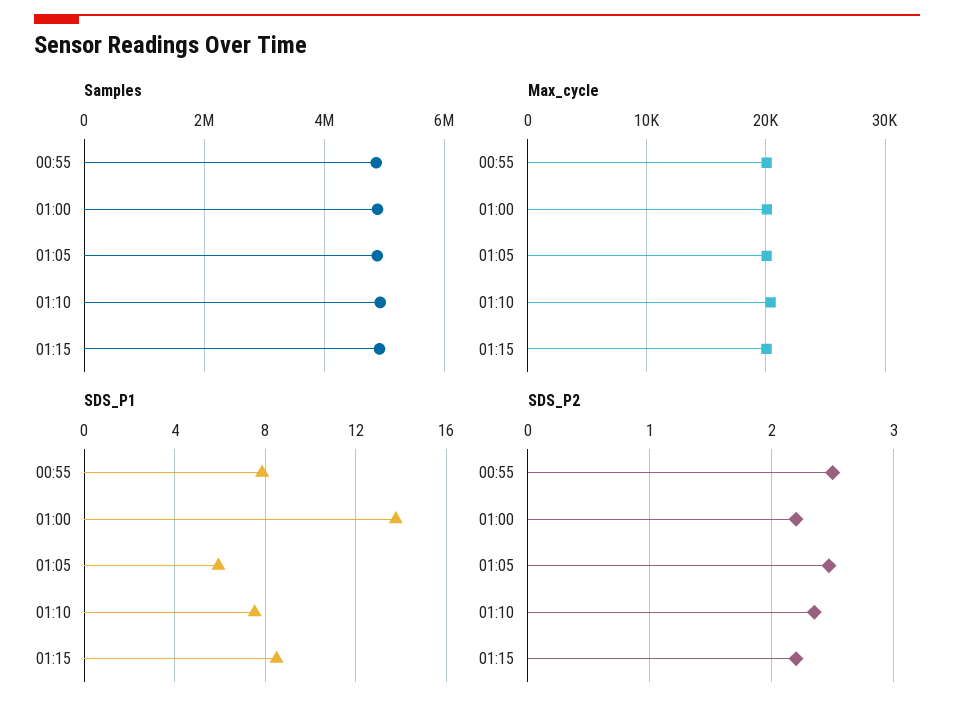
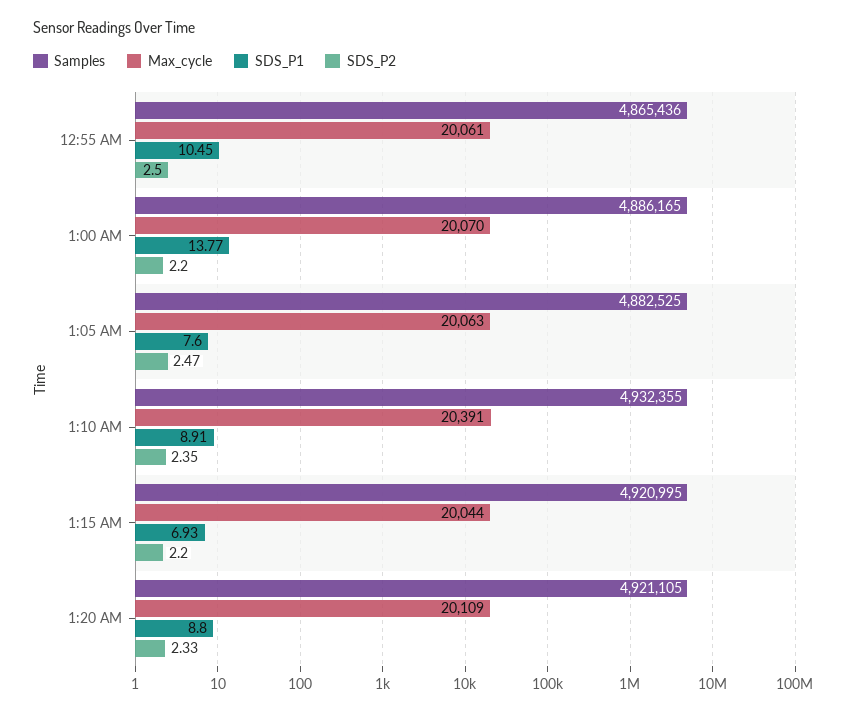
SDS_P1, 00:55: 8 -> 10.45
SDS_P1, 01:05: 6 -> 7.6
SDS_P1, 01:10: 7.5 -> 8.91
SDS_P1, 01:15: 8.5 -> 6.93
Samples, 1:20 AM: none -> 4921105
Max_cycle, 1:20 AM: none -> 20109
SDS_P1, 1:20 AM: none -> 8.8
SDS_P2, 1:20 AM: none -> 2.33

